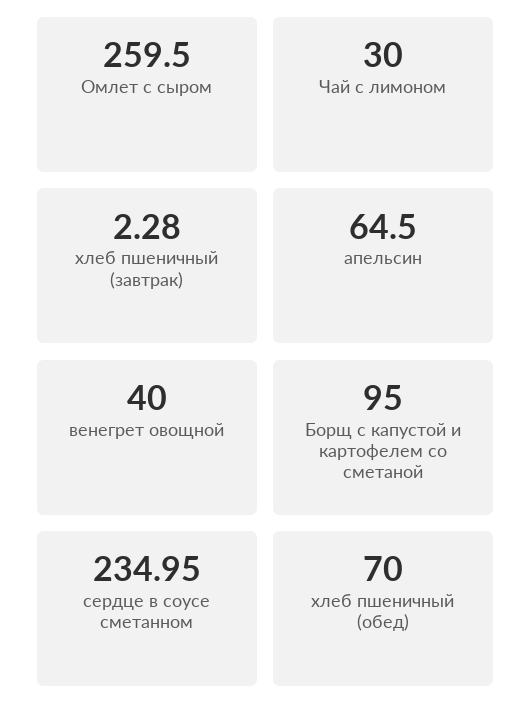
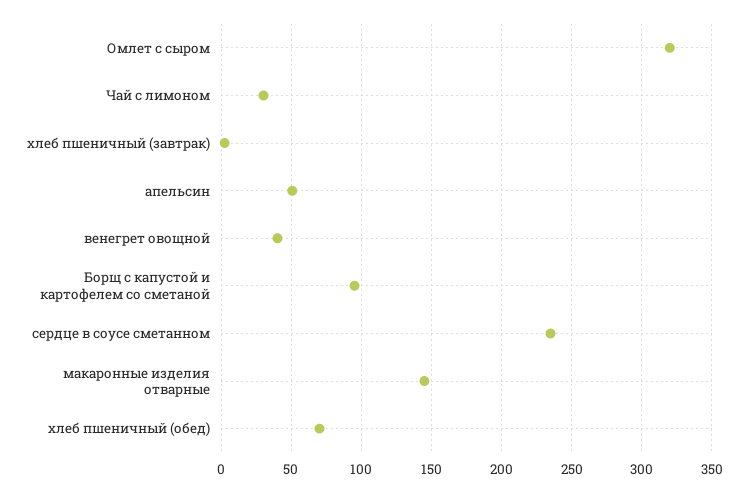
Омлет с сыром: 259.5 -> 320
апельсин: 64.5 -> 50
макаронные изделия отварные: none -> 145

